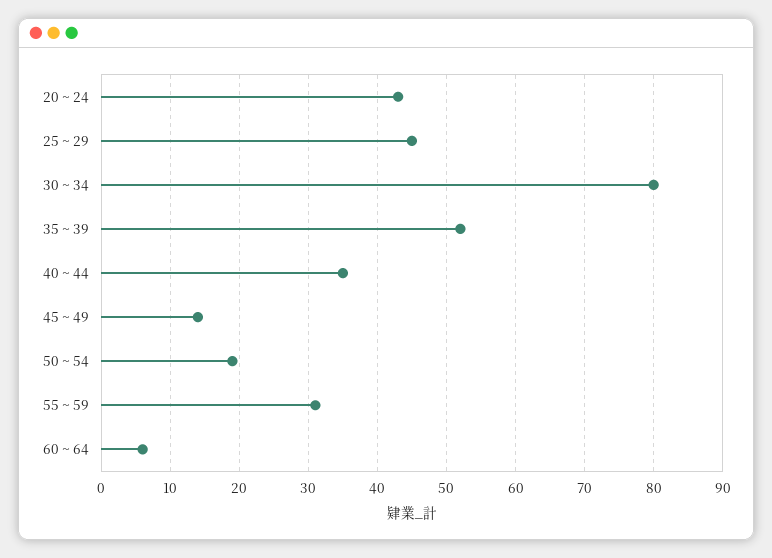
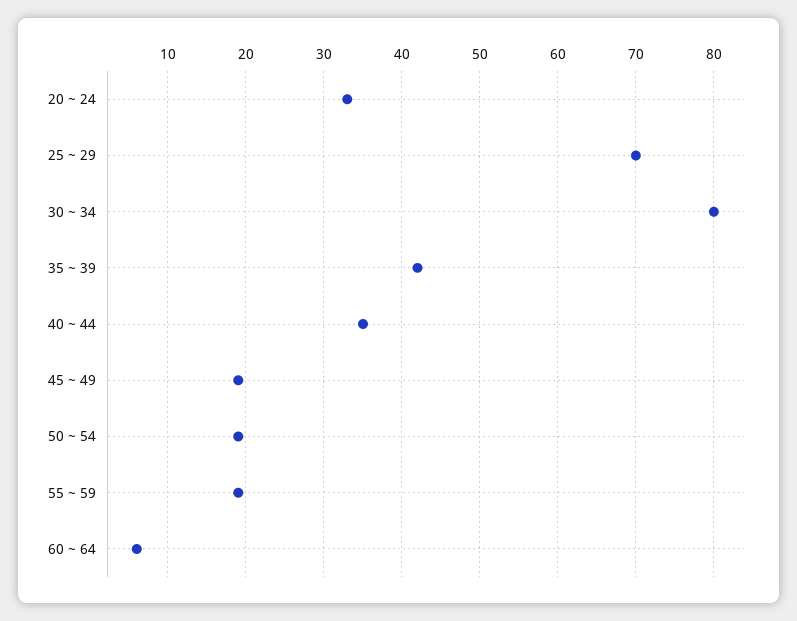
20 ~ 24: 43 -> 33
25 ~ 29: 45 -> 70
35 ~ 39: 52 -> 42
45 ~ 49: 14 -> 19
55 ~ 59: 31 -> 19

